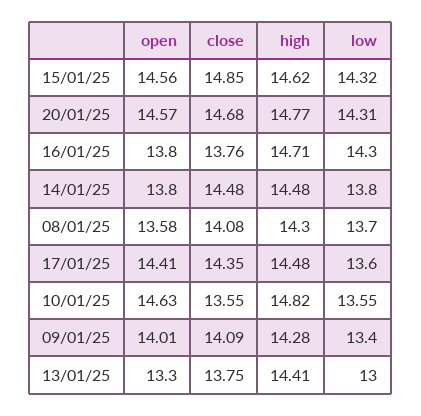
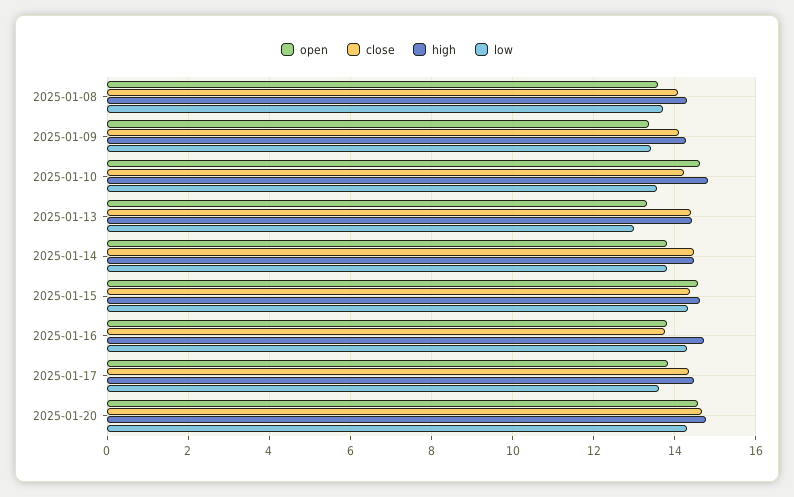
close, 15/01/25: 14.85 -> 14.4
open, 17/01/25: 14.41 -> 13.8
close, 10/01/25: 13.55 -> 14.2
open, 09/01/25: 14.01 -> 13.4
close, 13/01/25: 13.75 -> 14.4

